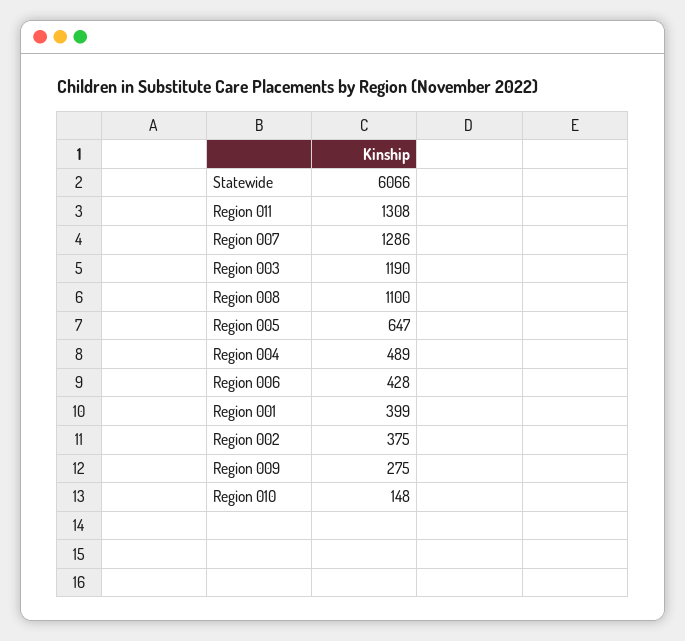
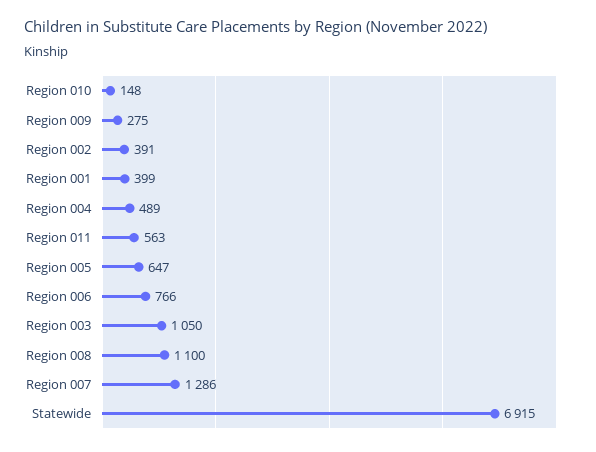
Statewide: 6066 -> 6915
Region 011: 1308 -> 563
Region 003: 1190 -> 1050
Region 006: 428 -> 766
Region 002: 375 -> 391

